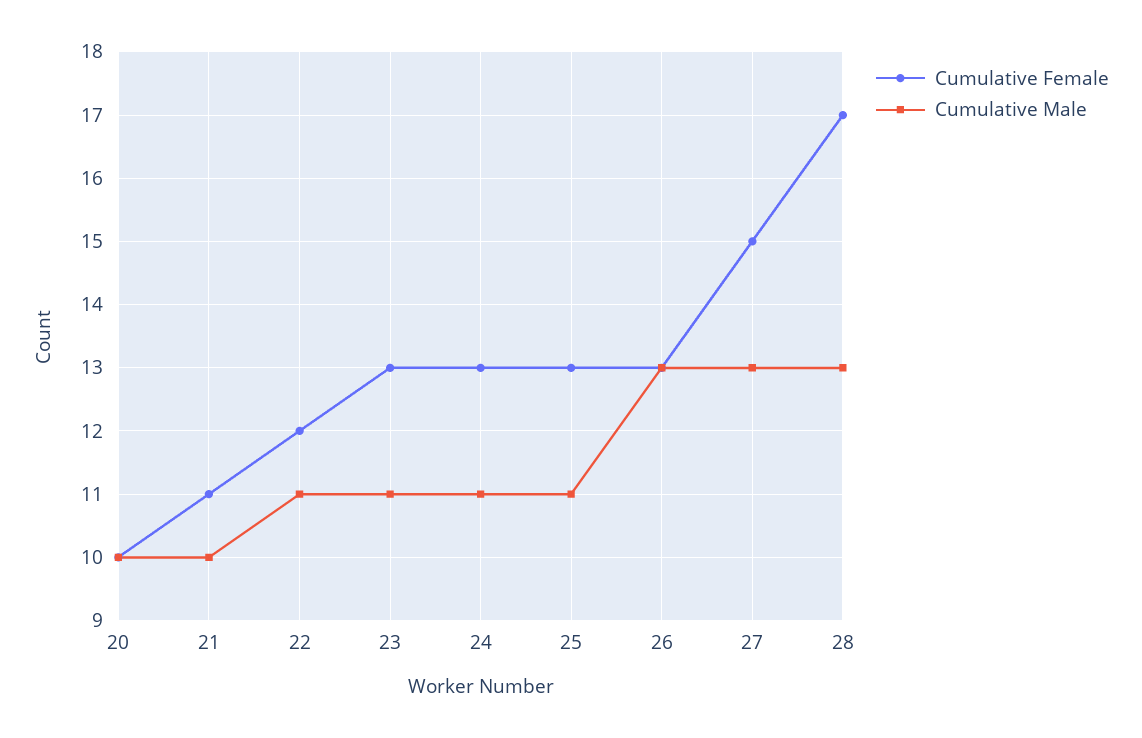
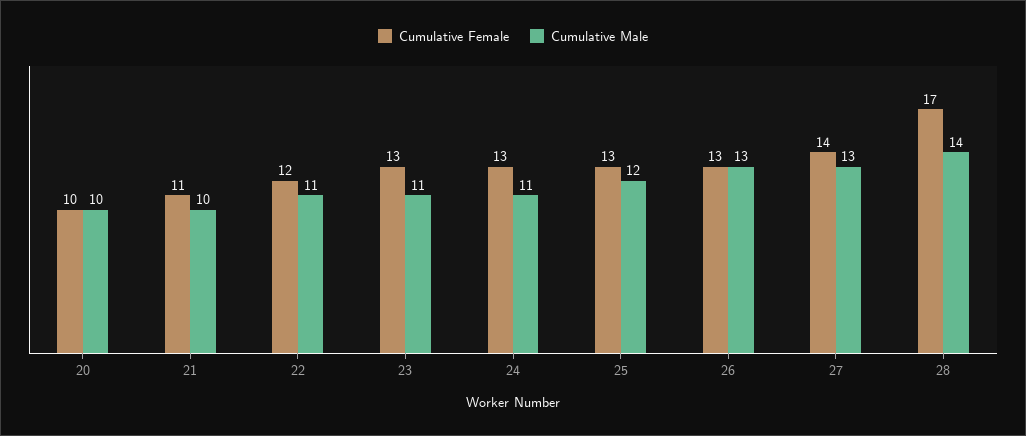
Cumulative Male, 25: 11 -> 12
Cumulative Female, 27: 15 -> 14
Cumulative Male, 28: 13 -> 14

